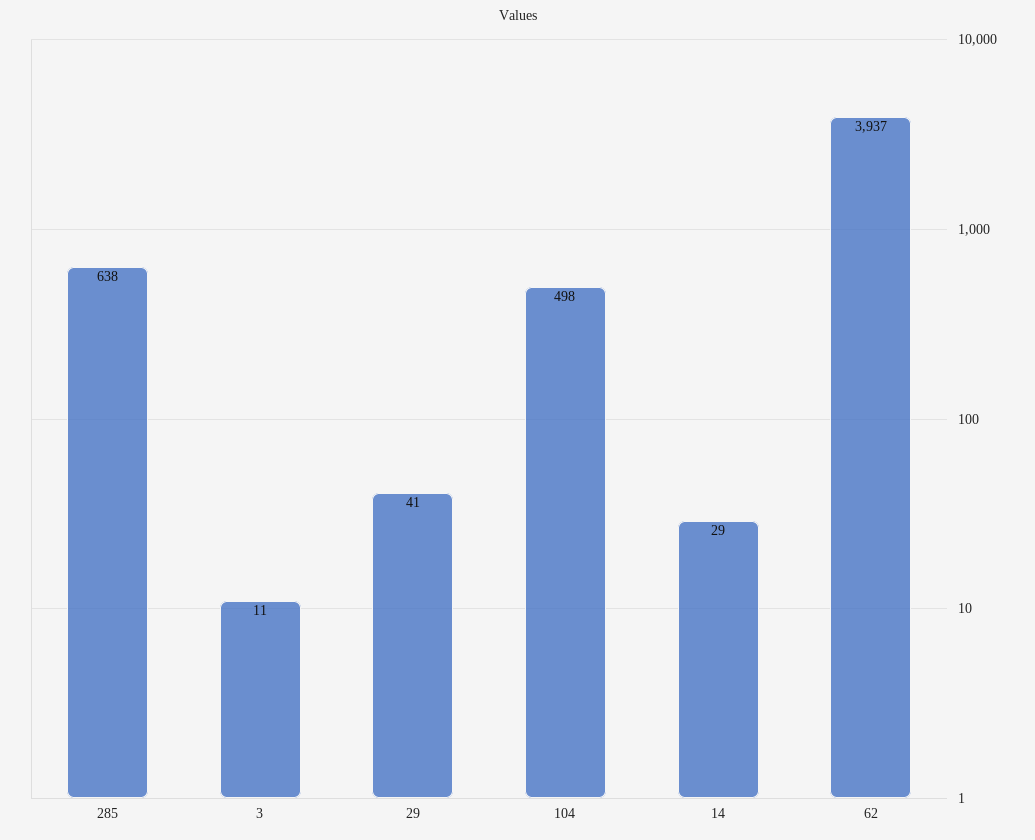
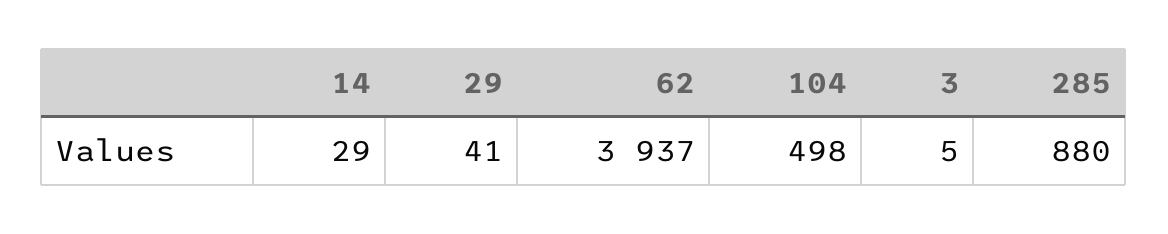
285: 638 -> 880
3: 11 -> 5

